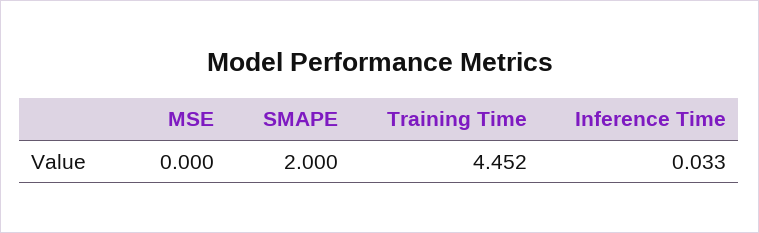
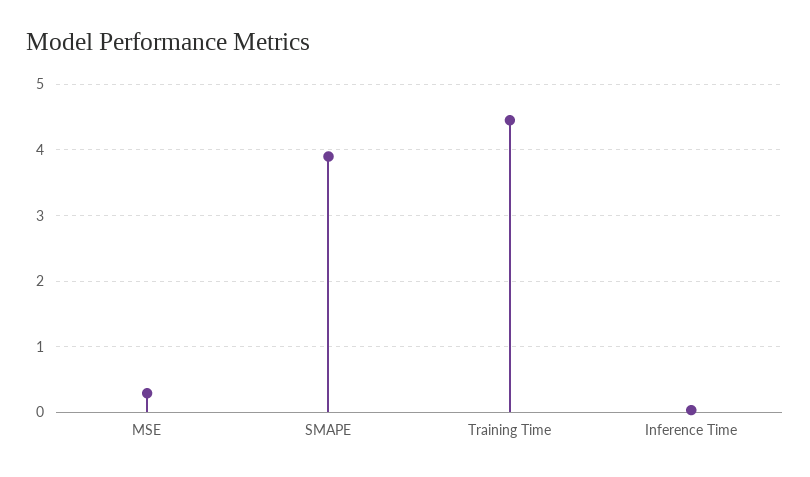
MSE: 0 -> 0.3
SMAPE: 2 -> 3.9

